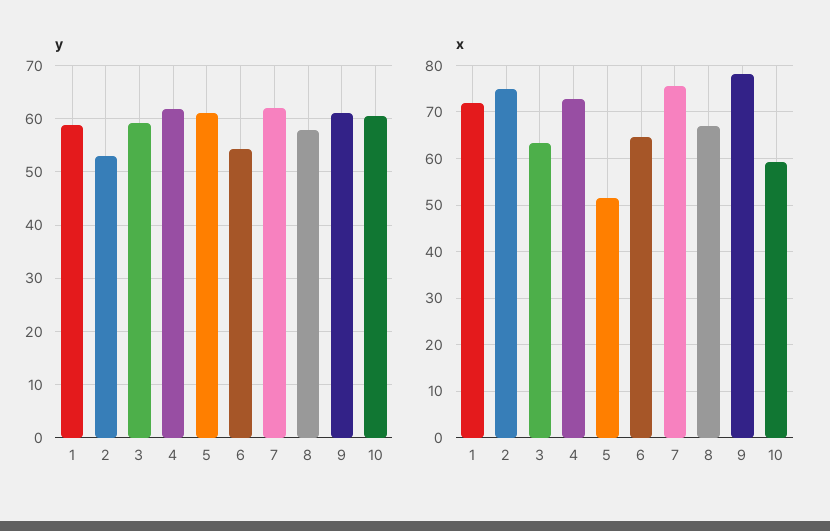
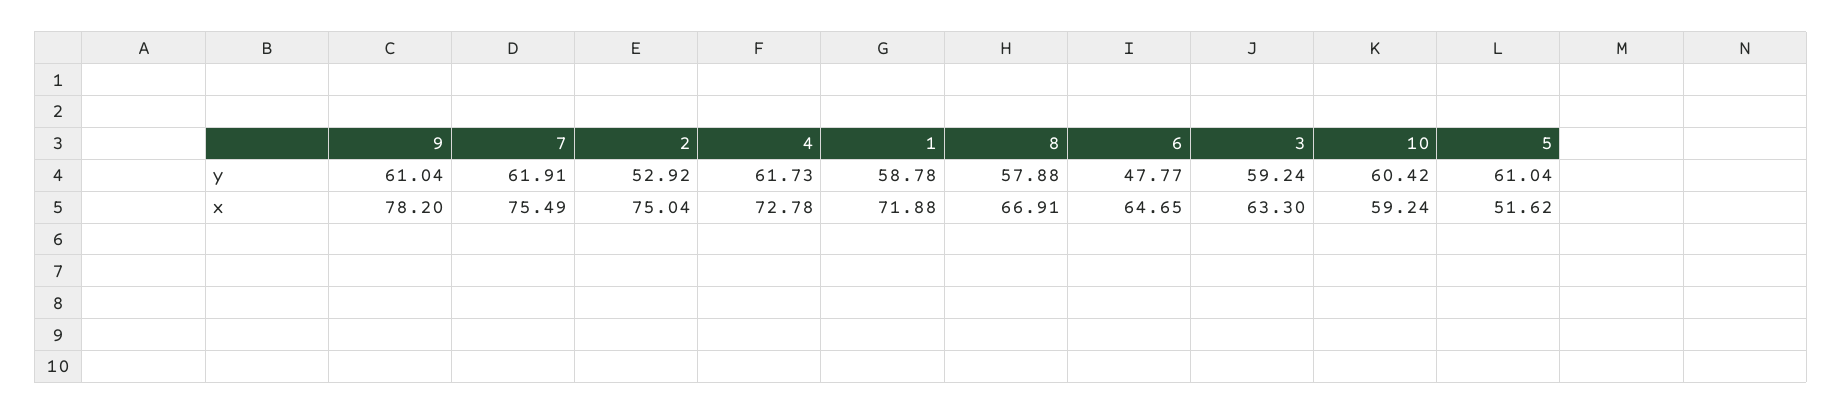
y, 6: 54 -> 47.77

